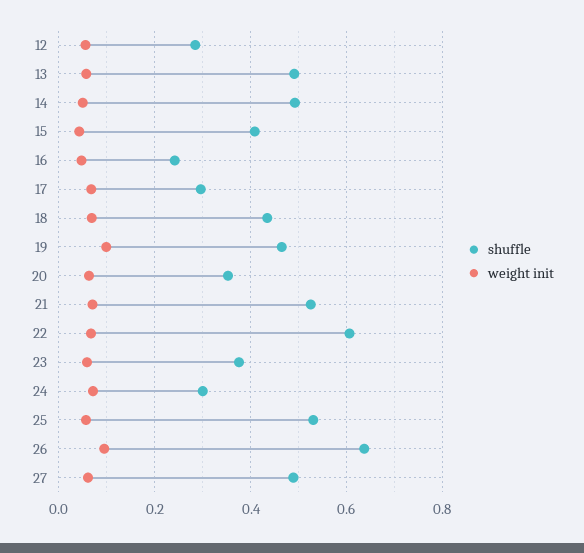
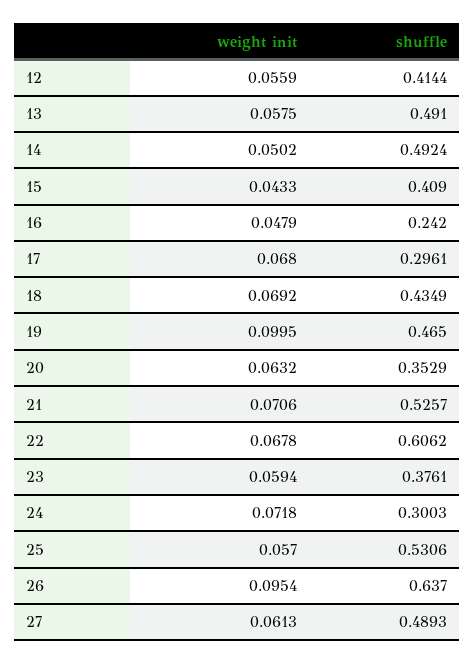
shuffle, 12: 0.28 -> 0.4144

